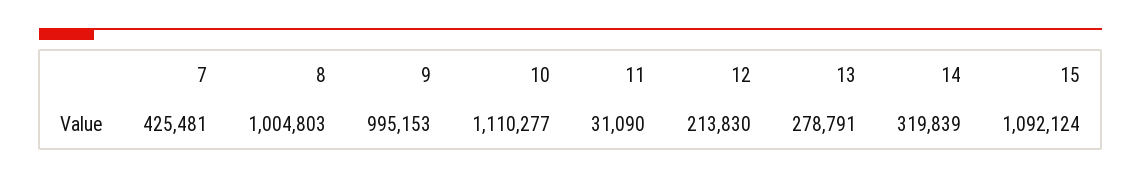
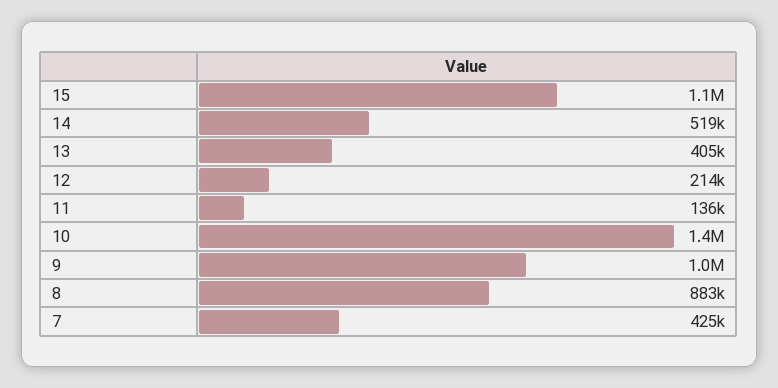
8: 1004803 -> 883000
10: 1110277 -> 1400000
11: 31090 -> 136000
13: 278791 -> 405000
14: 319839 -> 519000

